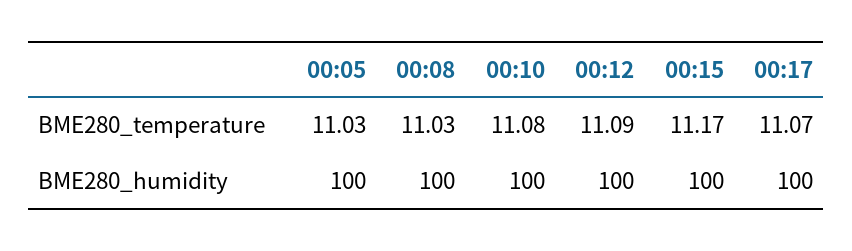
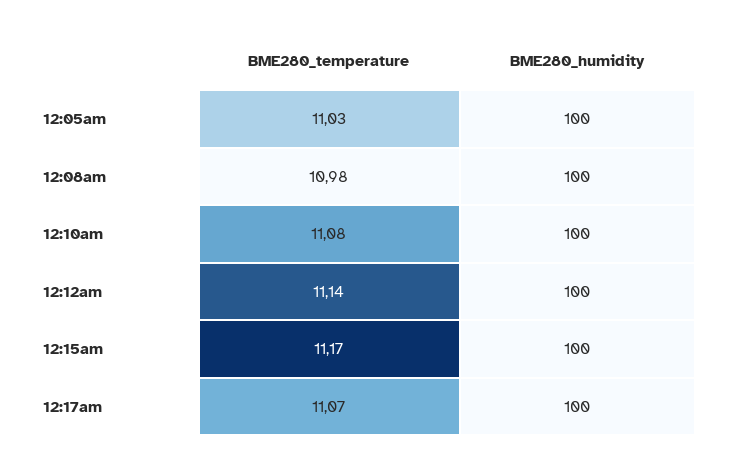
00:08, BME280_temperature: 11.03 -> 10.98
00:12, BME280_temperature: 11.09 -> 11.14

